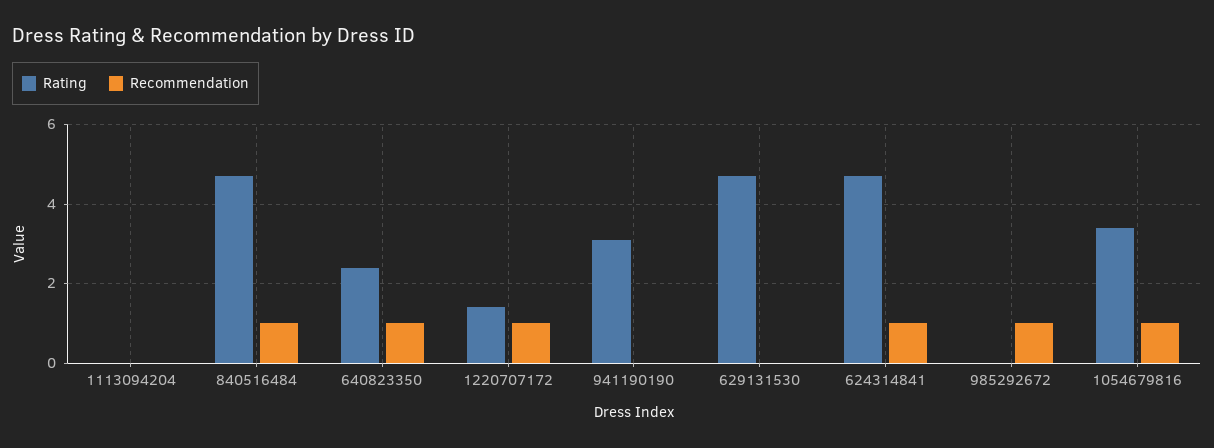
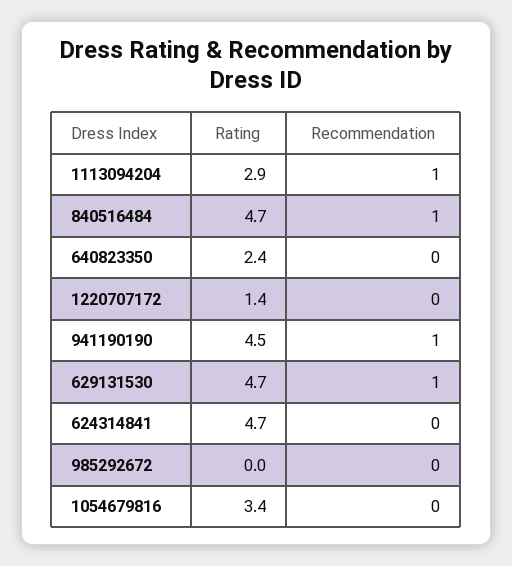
Rating, 1113094204: 0 -> 2.9
Recommendation, 1113094204: 0 -> 1
Recommendation, 640823350: 1 -> 0
Recommendation, 1220707172: 1 -> 0
Rating, 941190190: 3 -> 4.5
Recommendation, 941190190: 0 -> 1
Recommendation, 629131530: 0 -> 1
Recommendation, 624314841: 1 -> 0
Recommendation, 985292672: 1 -> 0
Recommendation, 1054679816: 1 -> 0

